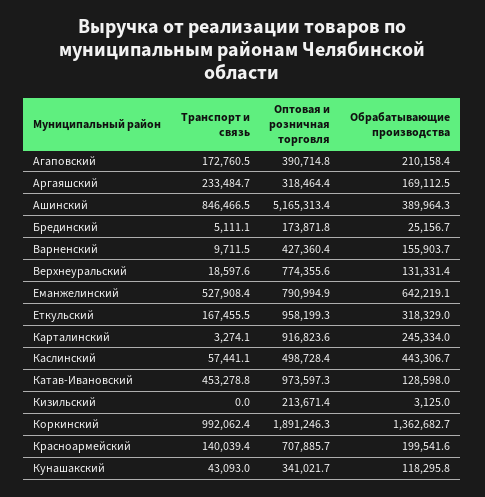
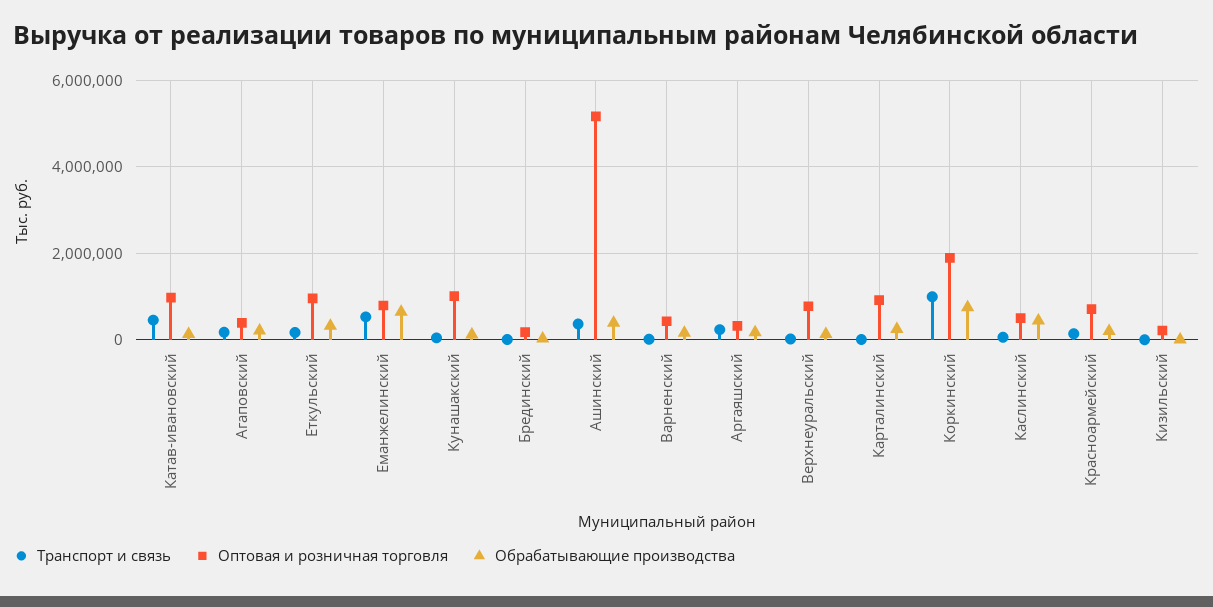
Транспорт и связь, Ашинский: 846466.5 -> 400000
Обрабатывающие производства, Коркинский: 1362682.7 -> 800000
Оптовая и розничная торговля, Кунашакский: 341021.7 -> 1000000

